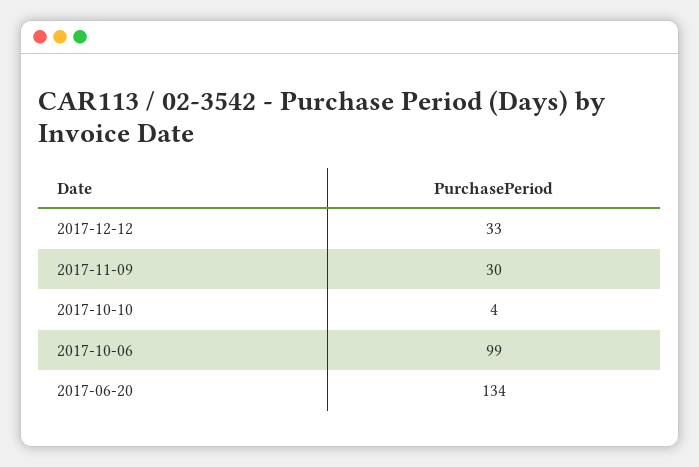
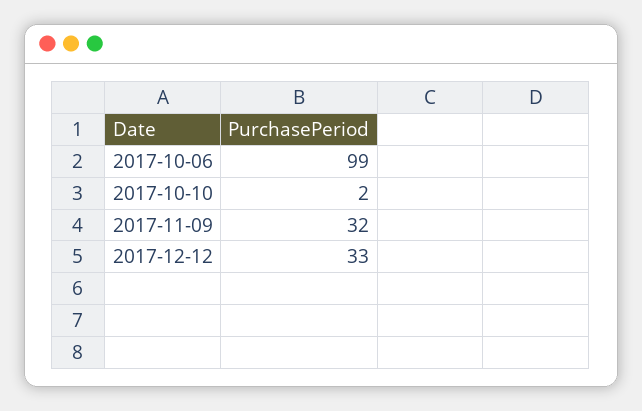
2017-11-09: 30 -> 32
2017-10-10: 4 -> 2
2017-06-20: 134 -> none

